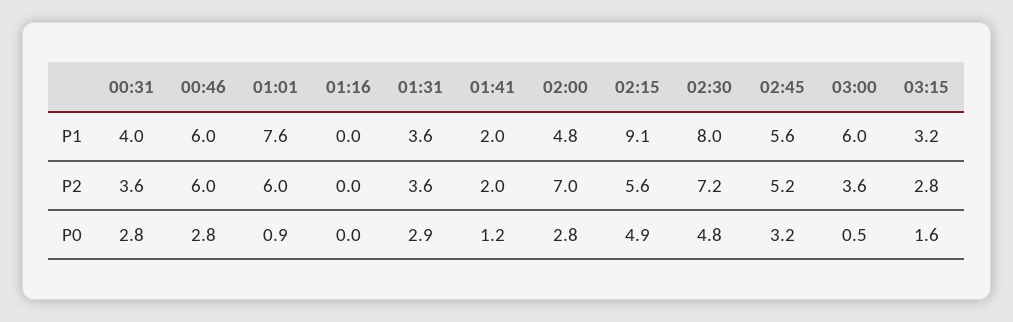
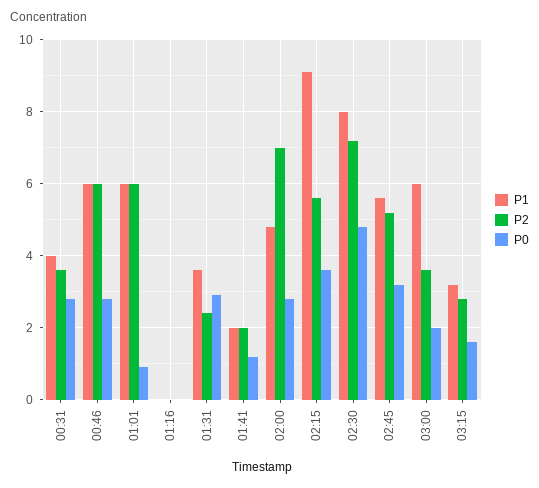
P1, 01:01: 7.6 -> 6
P2, 01:31: 3.6 -> 2.5
P0, 02:15: 4.9 -> 3.5
P0, 03:00: 0.5 -> 2

